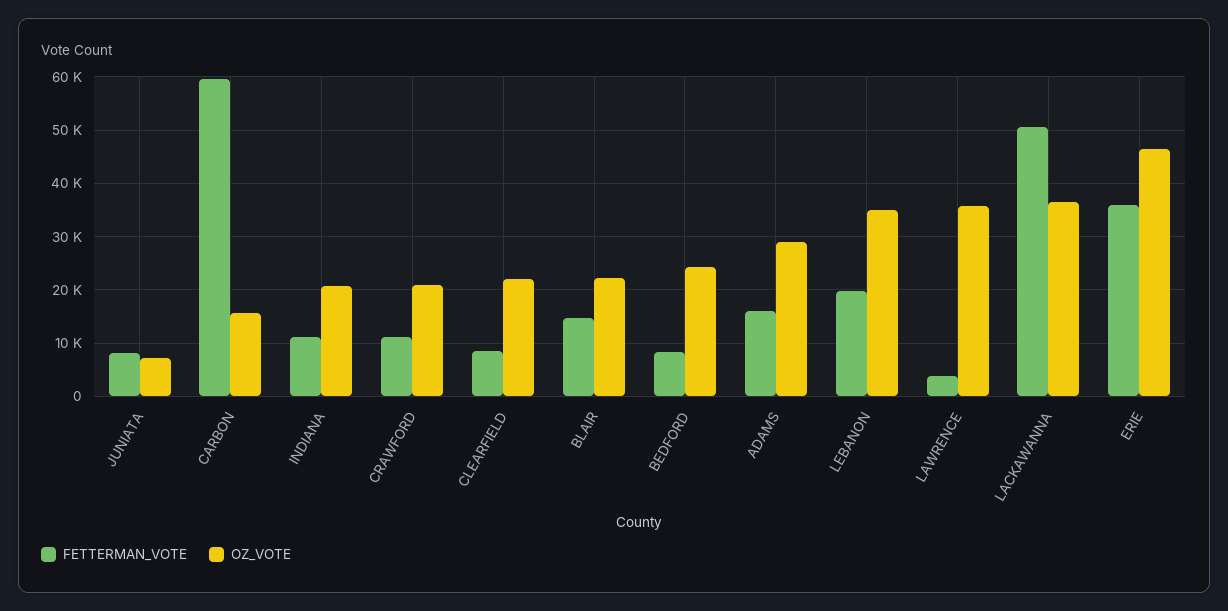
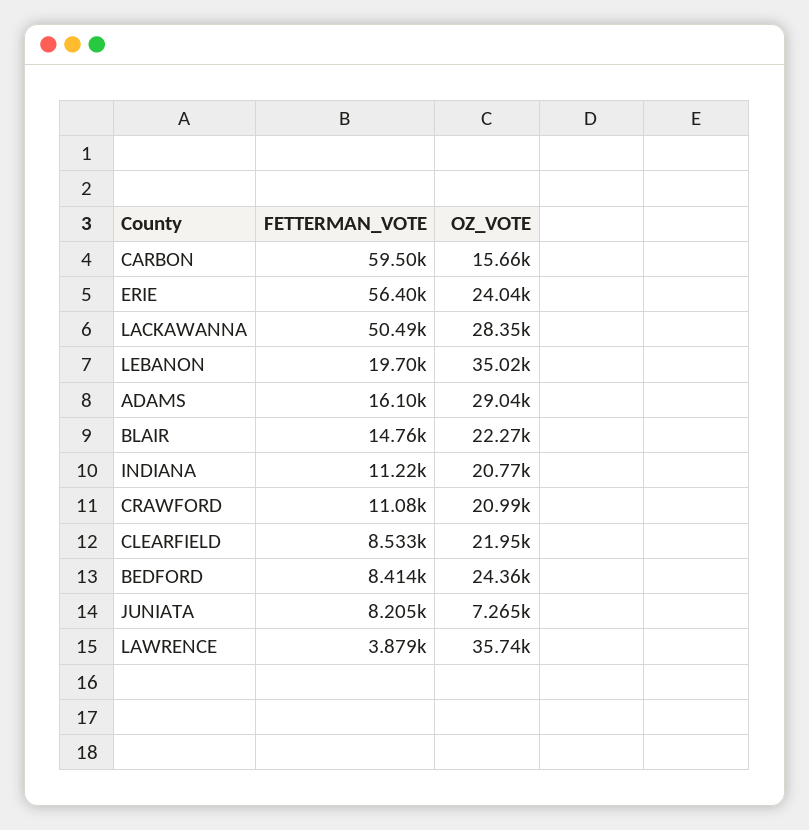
OZ_VOTE, LACKAWANNA: 36000 -> 28350
FETTERMAN_VOTE, ERIE: 36000 -> 56400
OZ_VOTE, ERIE: 46000 -> 24040

